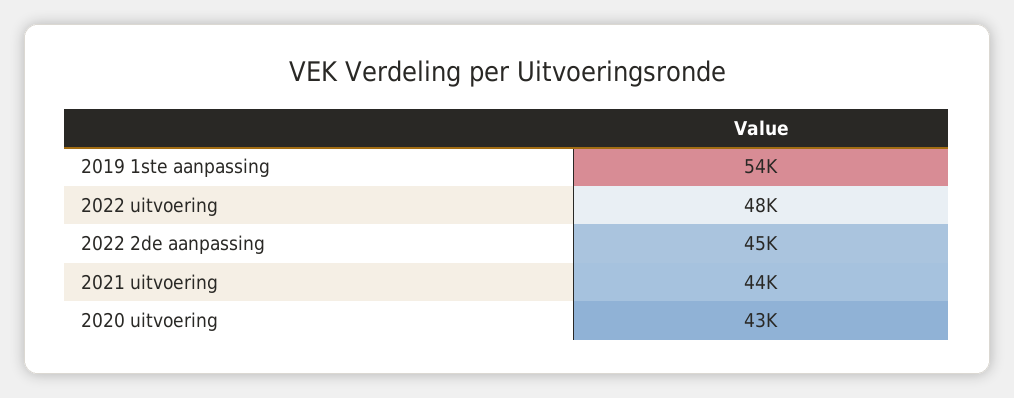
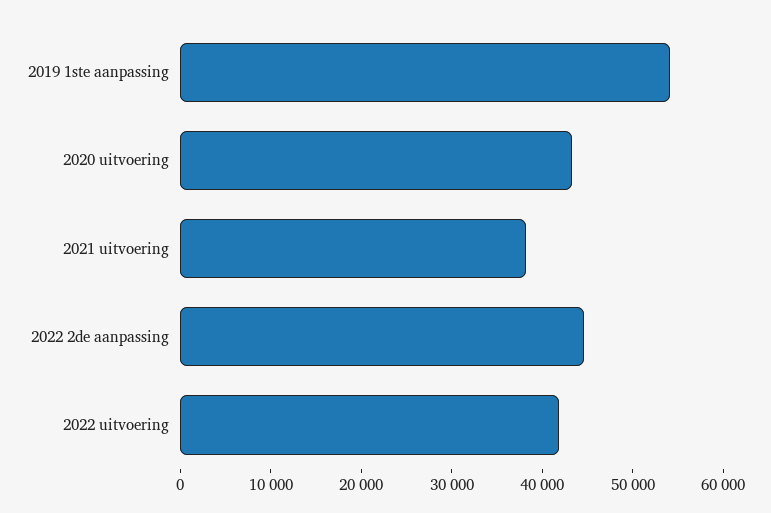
2022 uitvoering: 48000 -> 42000
2021 uitvoering: 44000 -> 38000

